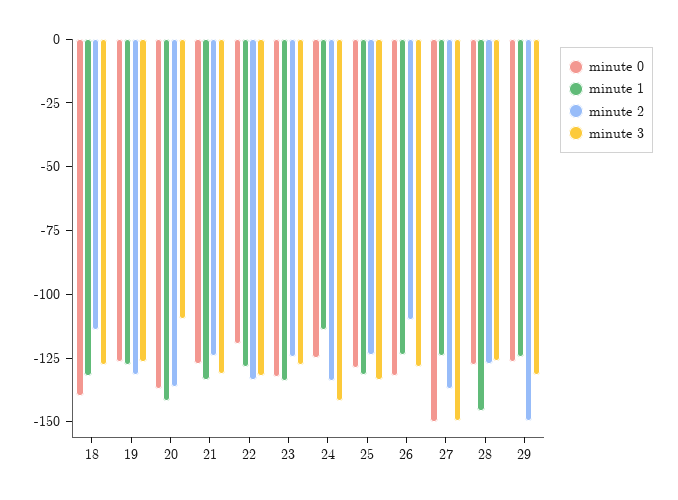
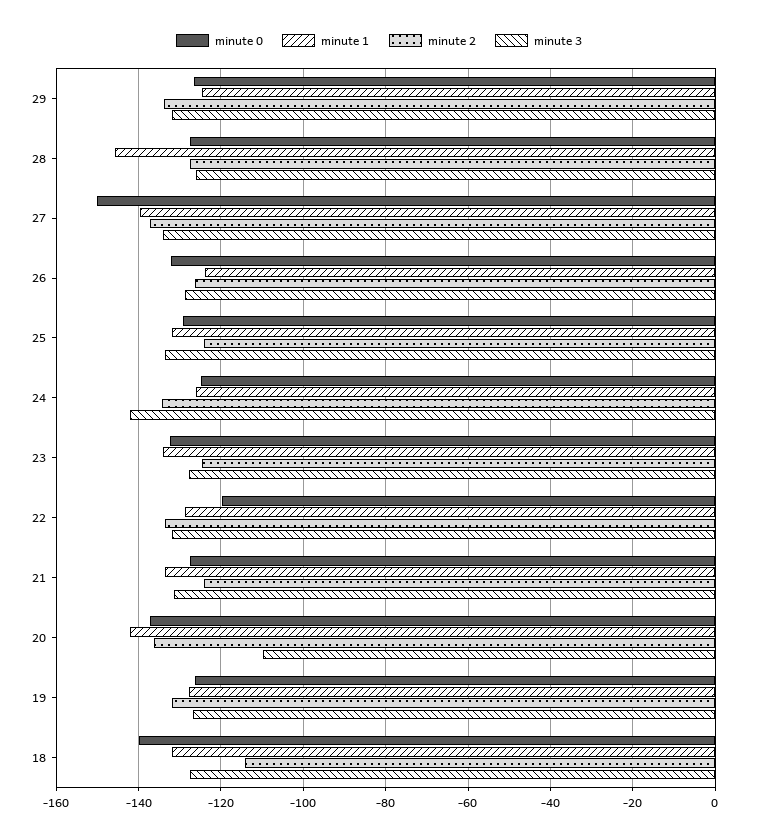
minute 1, 24: -115 -> -126
minute 2, 26: -110 -> -126
minute 1, 27: -125 -> -140
minute 3, 27: -150 -> -134
minute 2, 29: -150 -> -134

